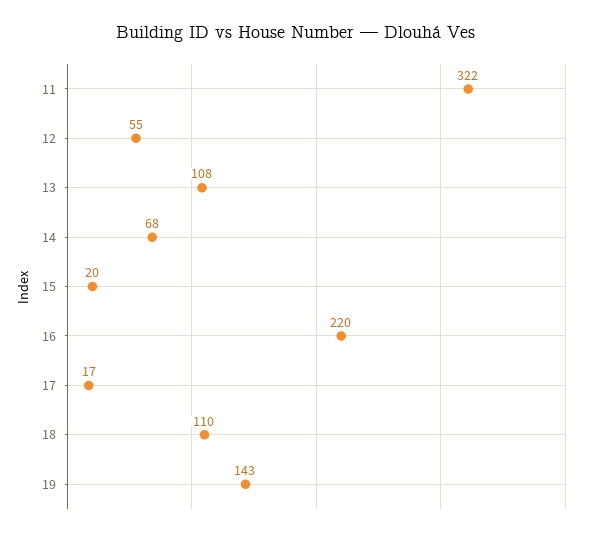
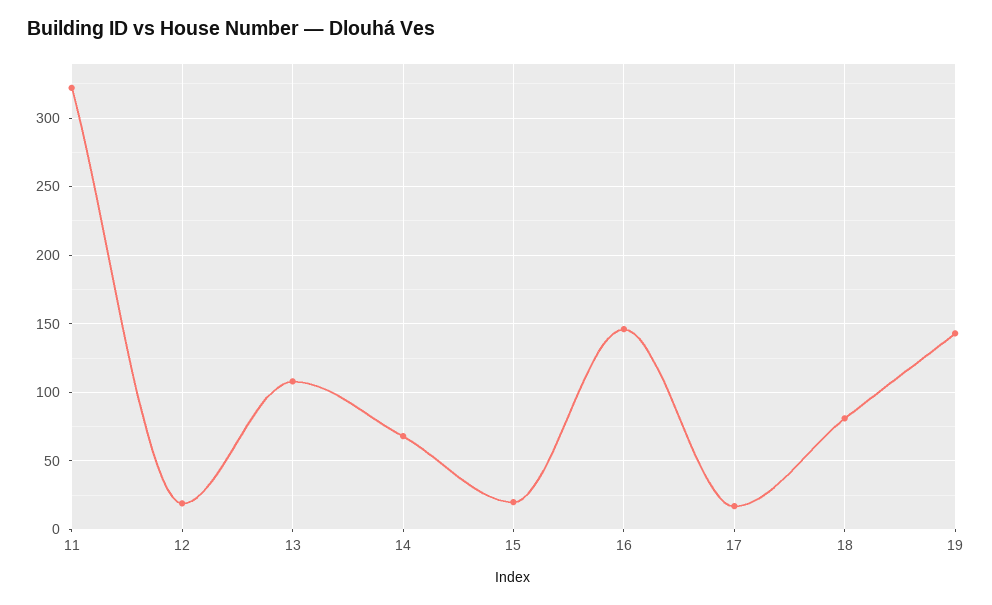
12: 55 -> 20
16: 220 -> 145
18: 110 -> 80

